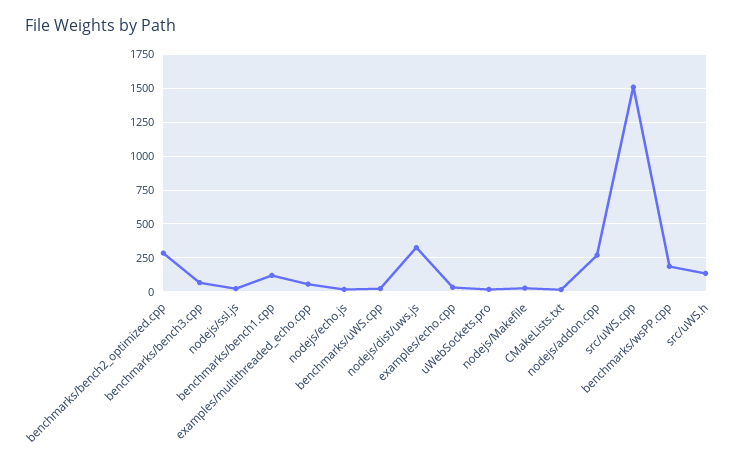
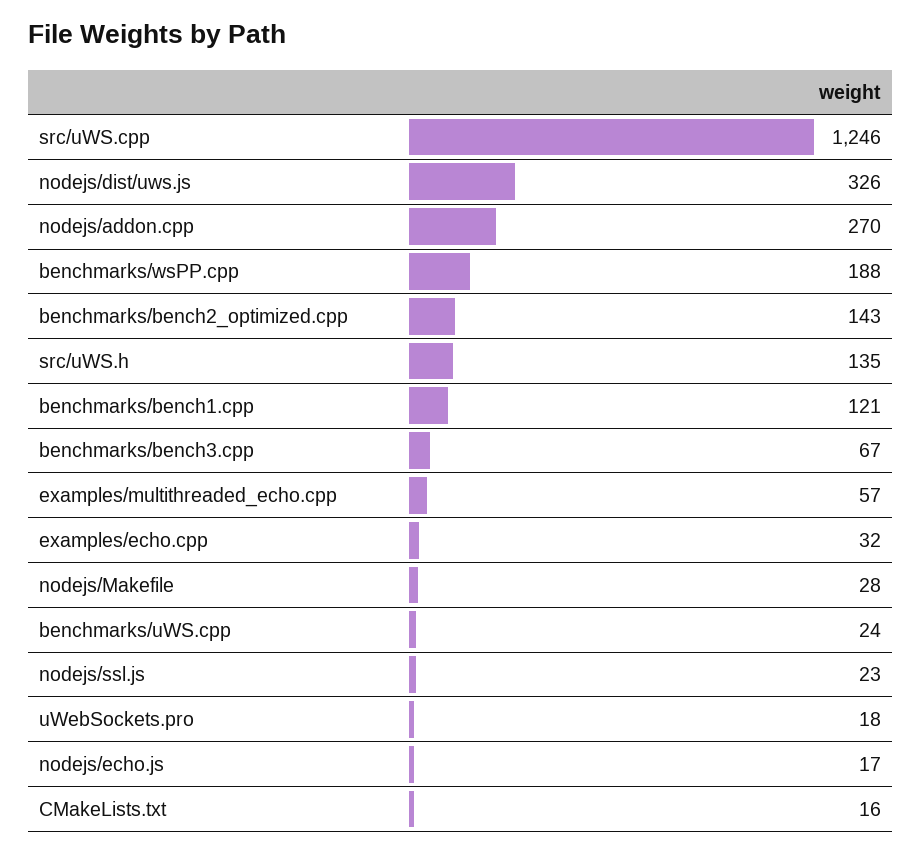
benchmarks/bench2_optimized.cpp: 300 -> 143
src/uWS.cpp: 1500 -> 1246

